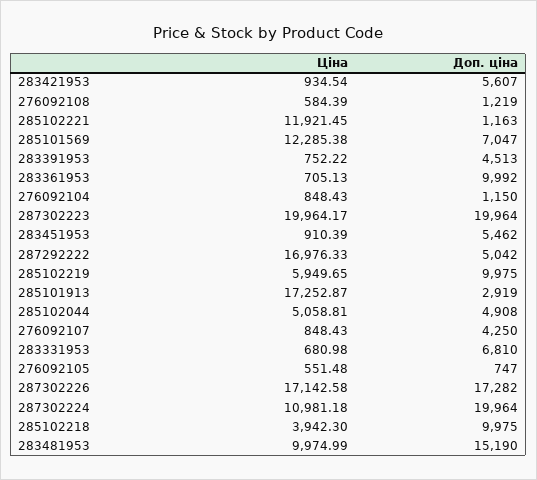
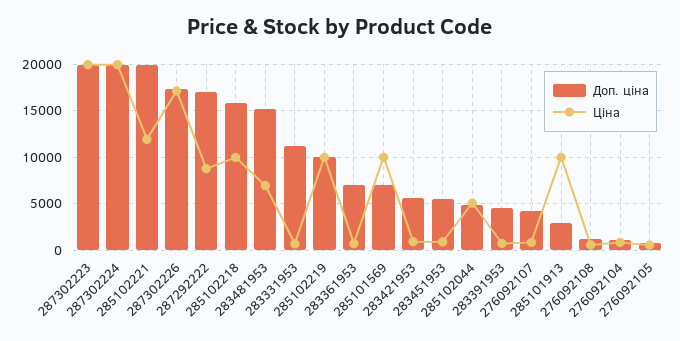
Доп. ціна, 285102221: 1163 -> 20000
Ціна, 285101569: 12285.38 -> 10000
Доп. ціна, 283361953: 9992 -> 7000
Ціна, 287292222: 16976.33 -> 9000
Доп. ціна, 287292222: 5042 -> 17000
Ціна, 285102219: 5949.65 -> 10000
Ціна, 285101913: 17252.87 -> 10000
Доп. ціна, 283331953: 6810 -> 11000
Ціна, 287302224: 10981.18 -> 20000
Ціна, 285102218: 3942.3 -> 10000
Доп. ціна, 285102218: 9975 -> 16000
Ціна, 283481953: 9974.99 -> 7000

